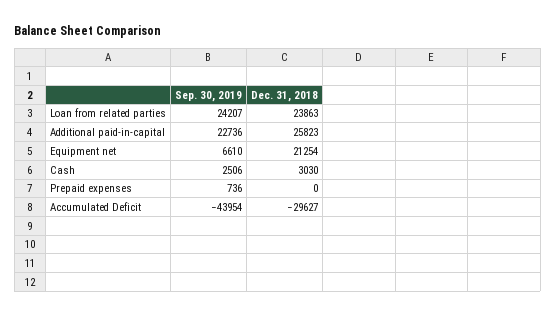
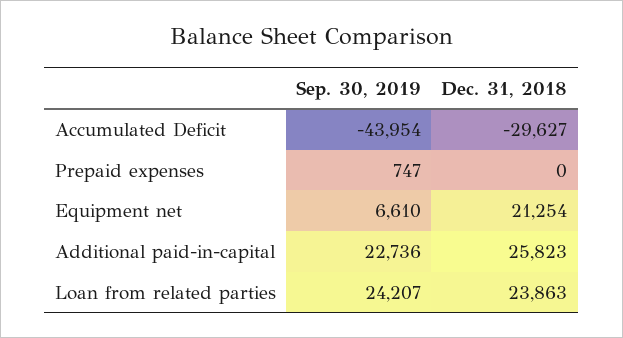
Sep. 30, 2019, Cash: 2506 -> none
Dec. 31, 2018, Cash: 3030 -> none
Sep. 30, 2019, Prepaid expenses: 736 -> 747

